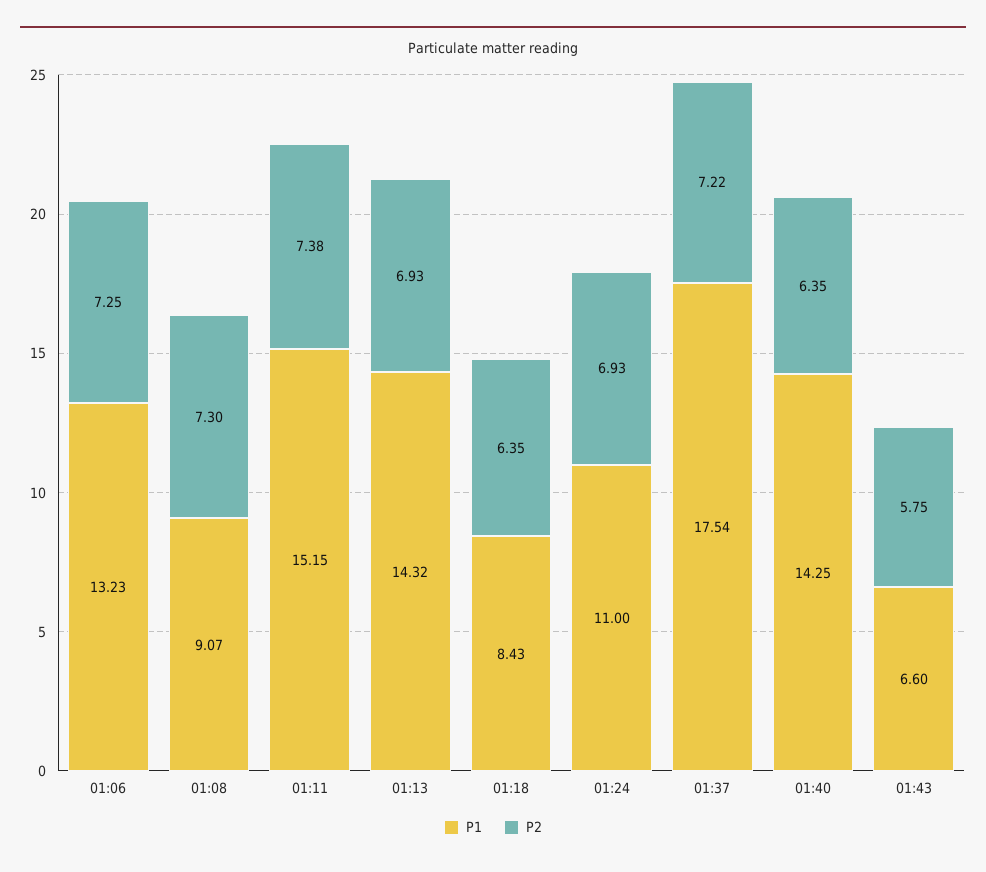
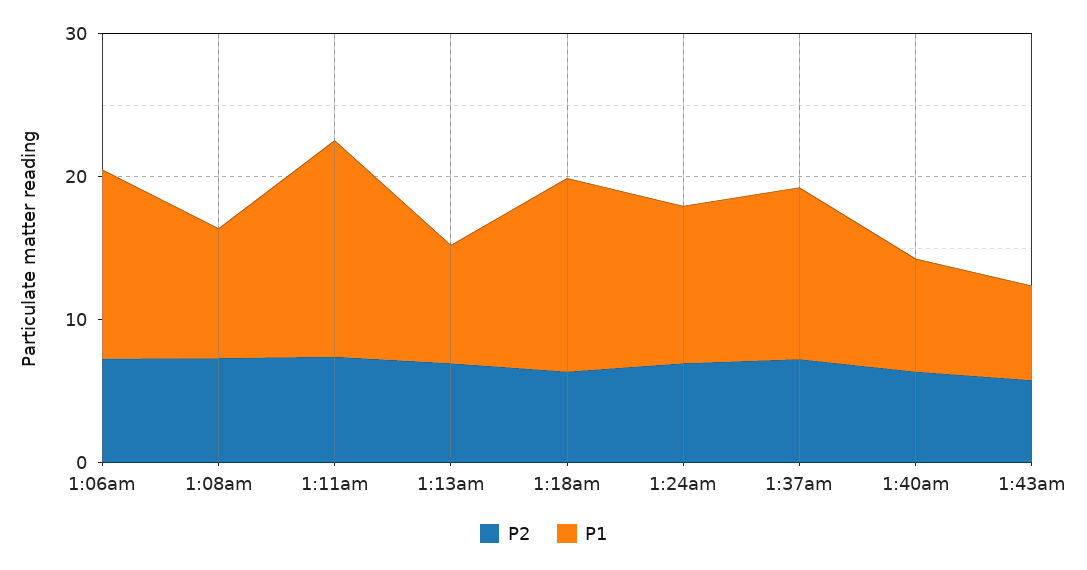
P1, 01:13: 14.32 -> 8
P1, 01:18: 8.43 -> 14
P1, 01:37: 17.54 -> 12
P1, 01:40: 14.25 -> 8

